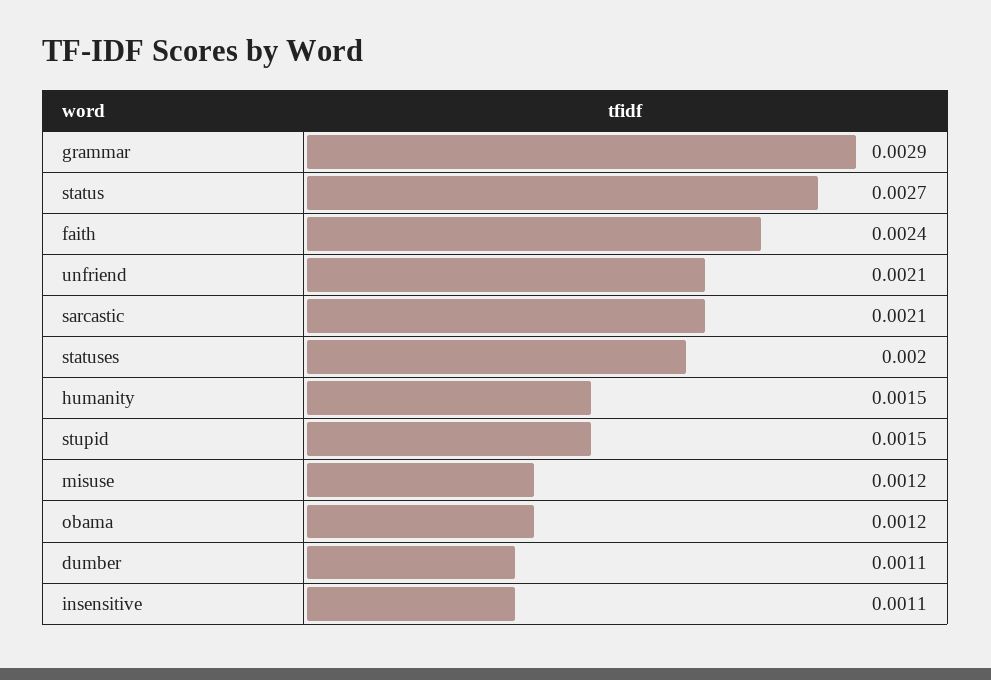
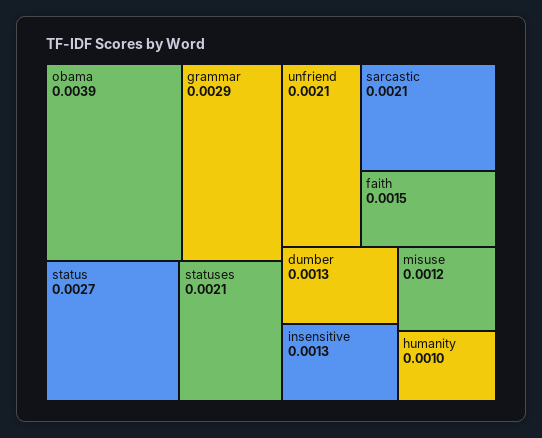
faith: 0.0024 -> 0.0015
statuses: 0.002 -> 0.0021
humanity: 0.0015 -> 0.001
stupid: 0.0015 -> none
obama: 0.0012 -> 0.0039
dumber: 0.0011 -> 0.0013
insensitive: 0.0011 -> 0.0013

